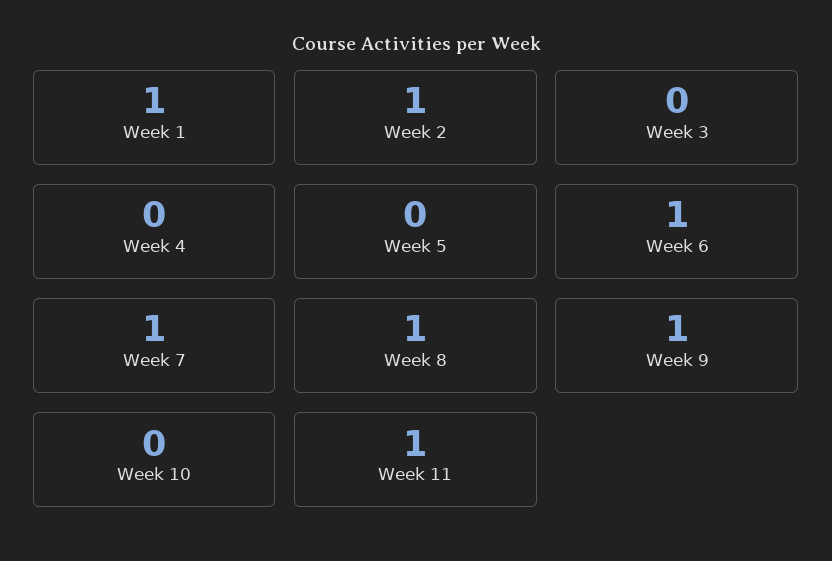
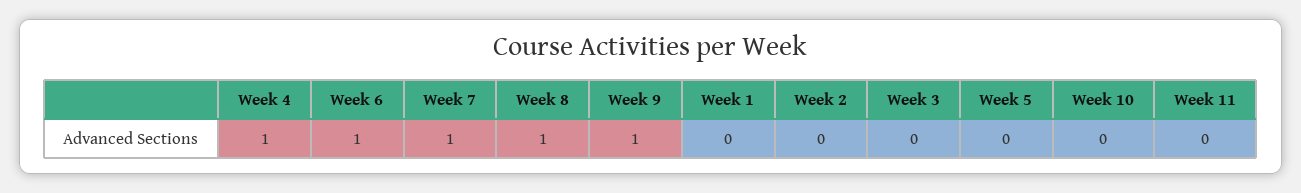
Week 1: 1 -> 0
Week 2: 1 -> 0
Week 4: 0 -> 1
Week 11: 1 -> 0

